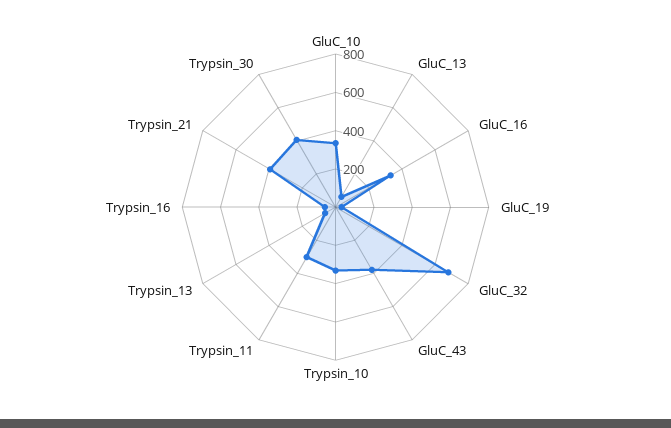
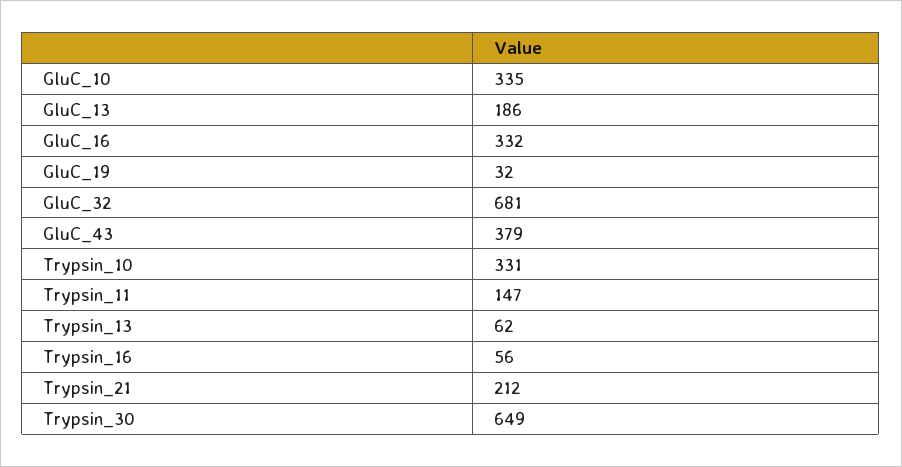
GluC_13: 50 -> 186
Trypsin_11: 300 -> 147
Trypsin_21: 400 -> 212
Trypsin_30: 400 -> 649

